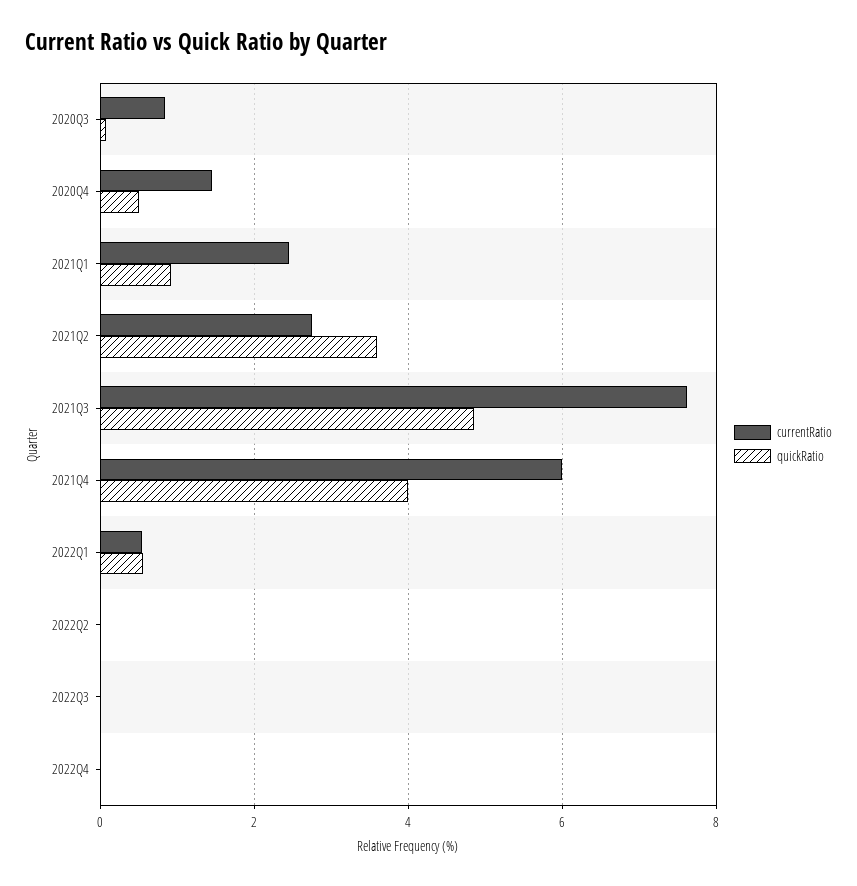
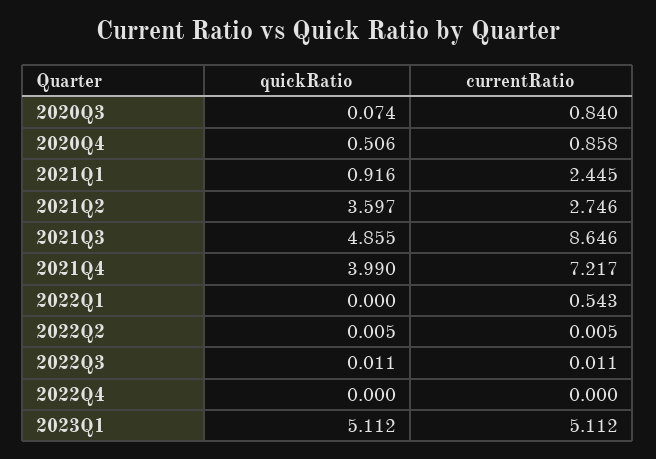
currentRatio, 2020Q4: 1.4 -> 0.858
currentRatio, 2021Q3: 7.6 -> 8.646
currentRatio, 2021Q4: 6 -> 7.217
quickRatio, 2022Q1: 0.6 -> 0
quickRatio, 2023Q1: none -> 5.112
currentRatio, 2023Q1: none -> 5.112

